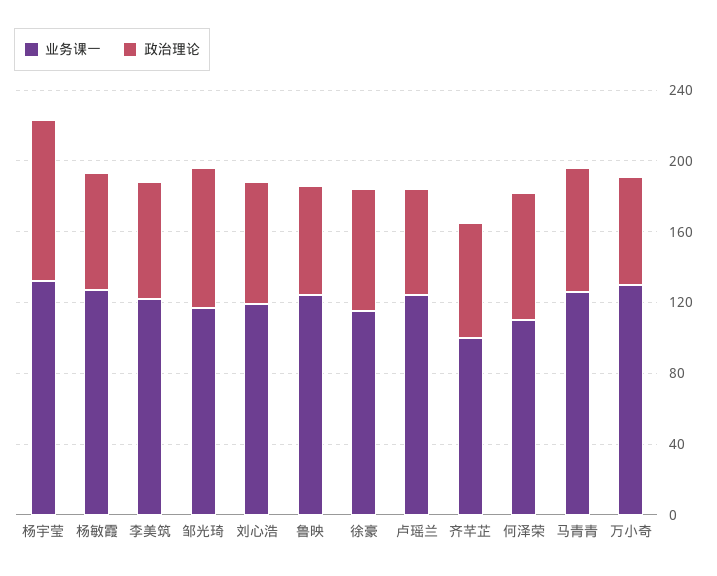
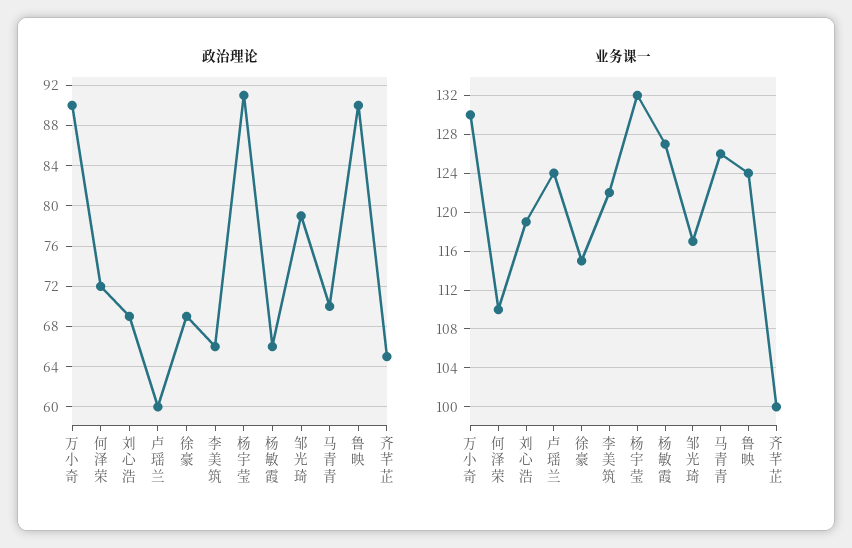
政治理论, 鲁映: 60 -> 90
政治理论, 万小奇: 60 -> 90

